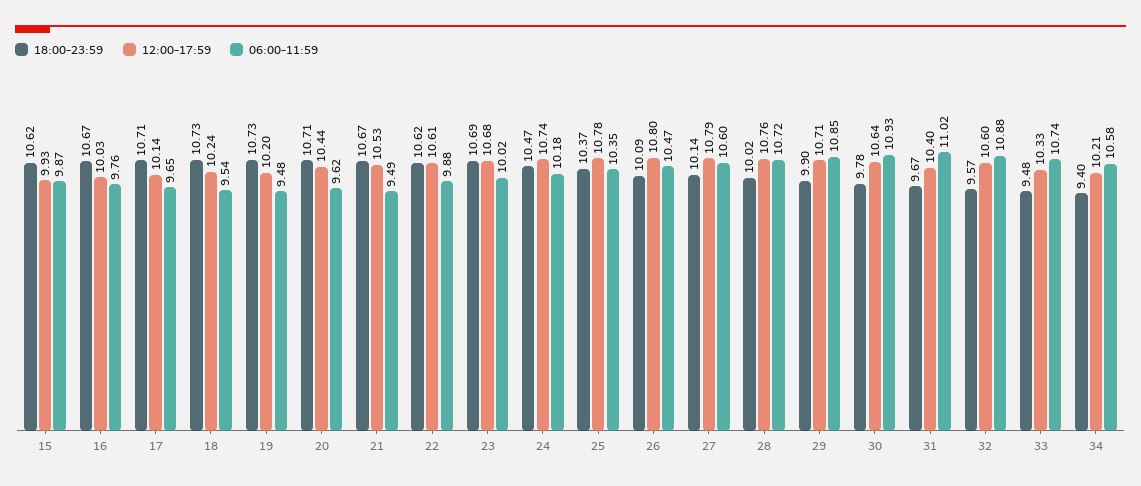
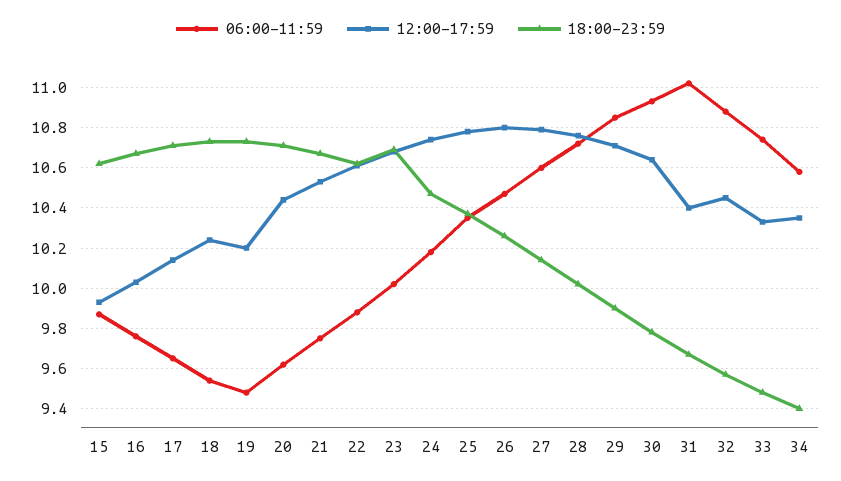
06:00-11:59, 21: 9.49 -> 9.75
18:00-23:59, 26: 10.09 -> 10.25
12:00-17:59, 32: 10.6 -> 10.45
12:00-17:59, 34: 10.21 -> 10.35

